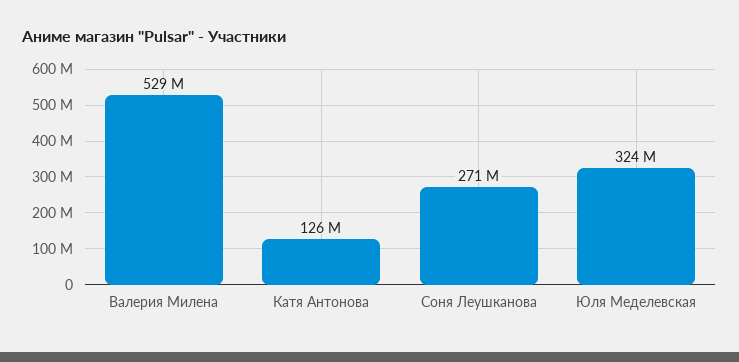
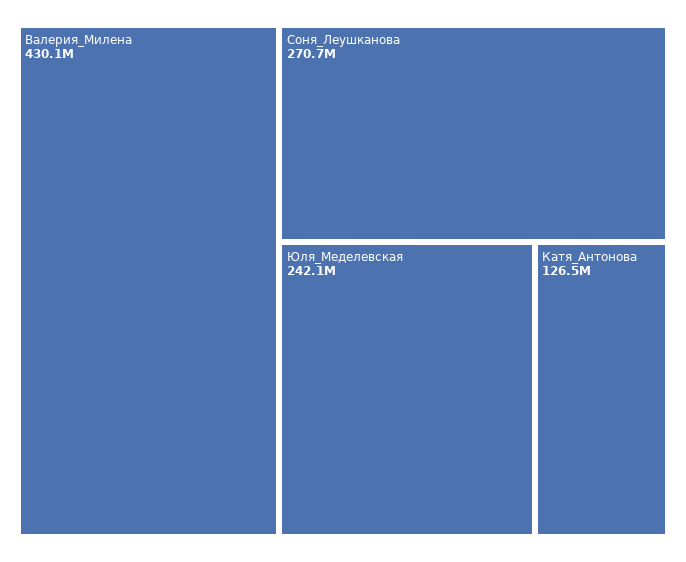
Валерия Милена: 529000000 -> 430100000
Юля Меделевская: 324000000 -> 242100000

